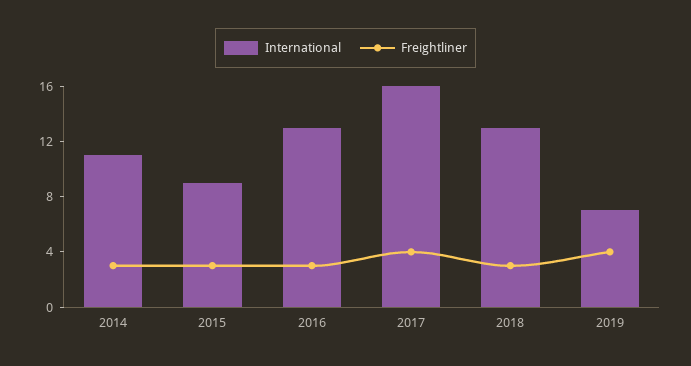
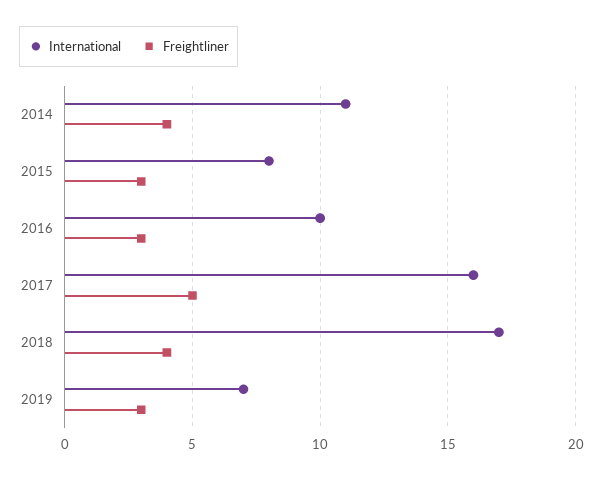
Freightliner, 2014: 3 -> 4
International, 2015: 9 -> 8
International, 2016: 13 -> 10
Freightliner, 2017: 4 -> 5
International, 2018: 13 -> 17
Freightliner, 2018: 3 -> 4
Freightliner, 2019: 4 -> 3

